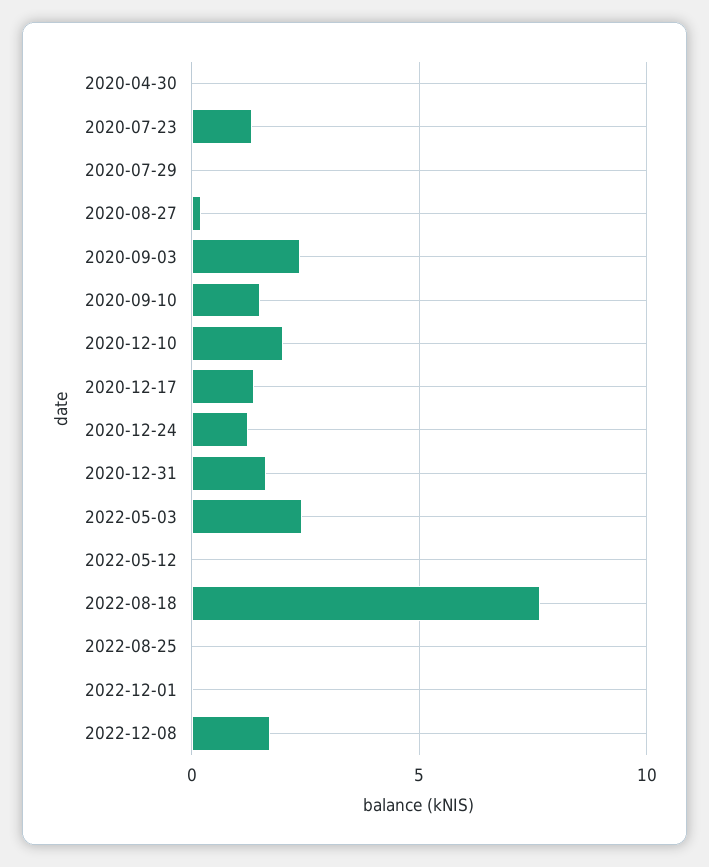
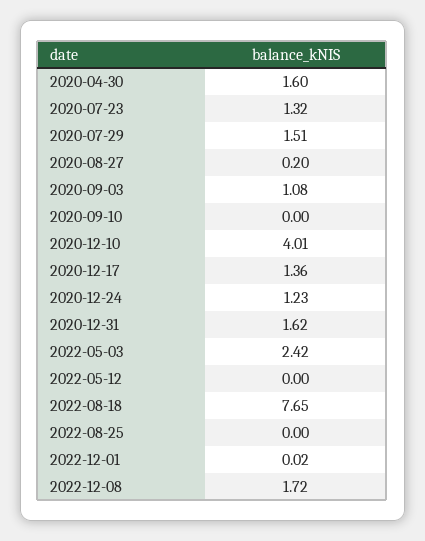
2020-04-30: 0 -> 1.6
2020-07-29: 0 -> 1.51
2020-09-03: 2.5 -> 1.08
2020-09-10: 1.5 -> 0
2020-12-10: 2 -> 4.01

